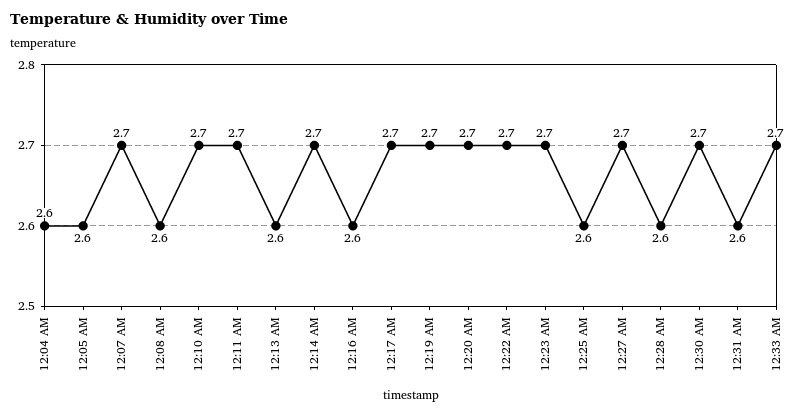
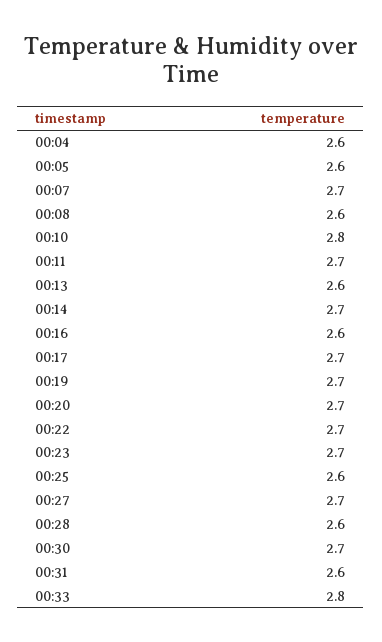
12:10 AM: 2.7 -> 2.8
12:33 AM: 2.7 -> 2.8

